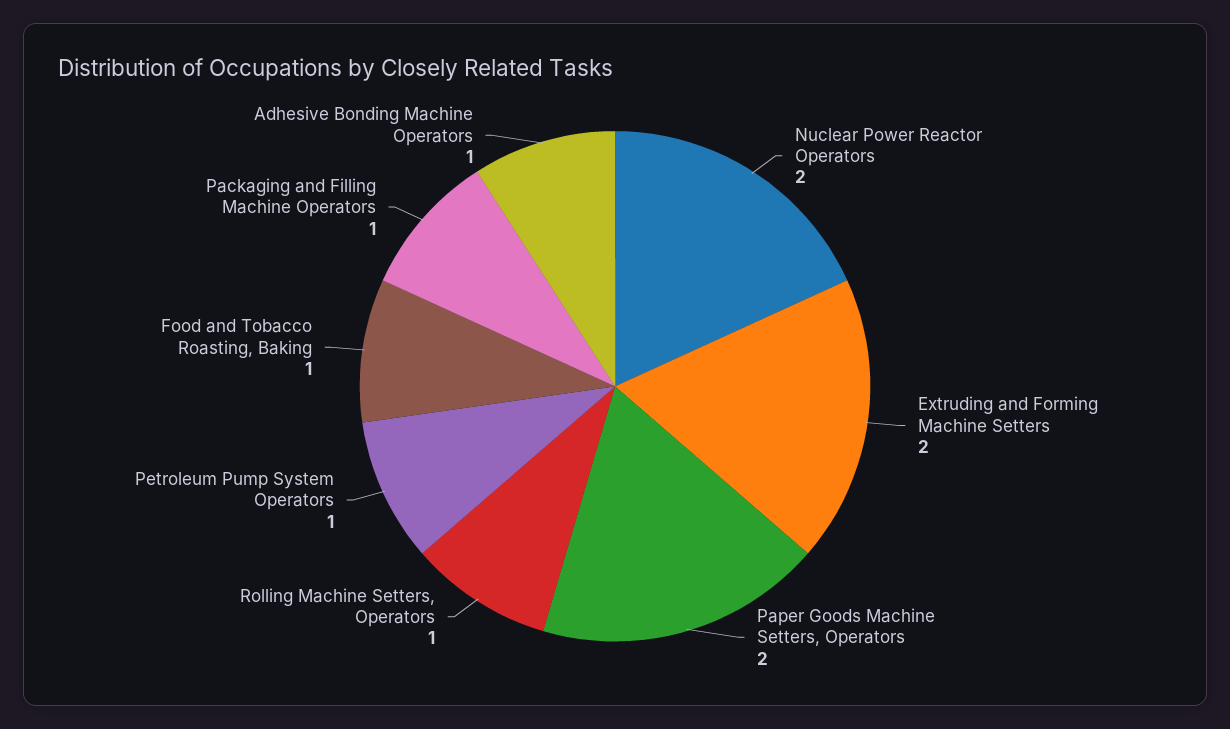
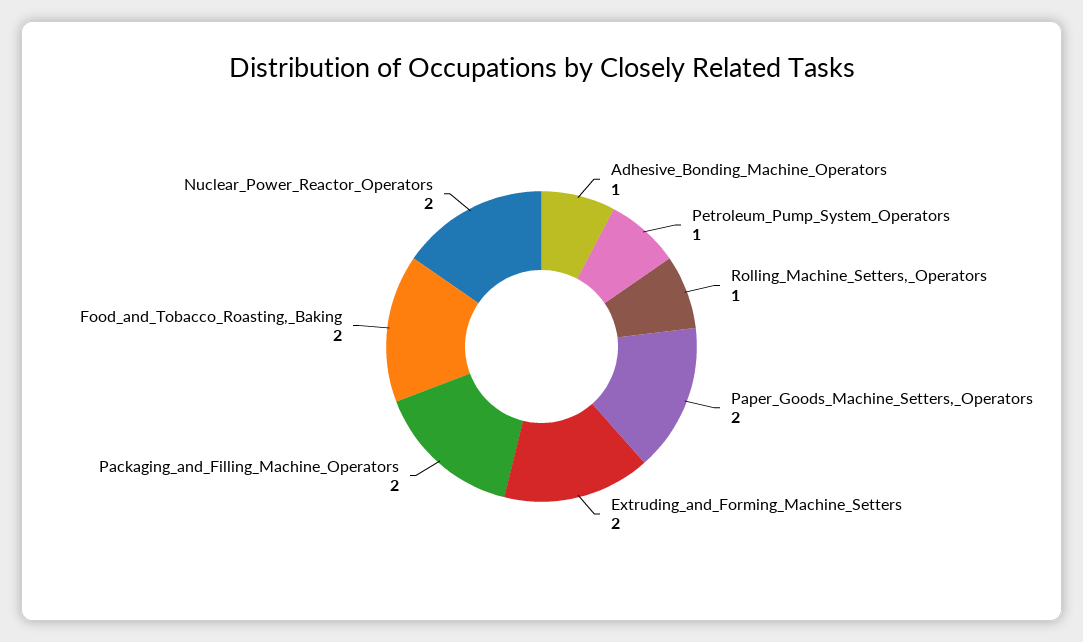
Food and Tobacco Roasting, Baking: 1 -> 2
Packaging and Filling Machine Operators: 1 -> 2

